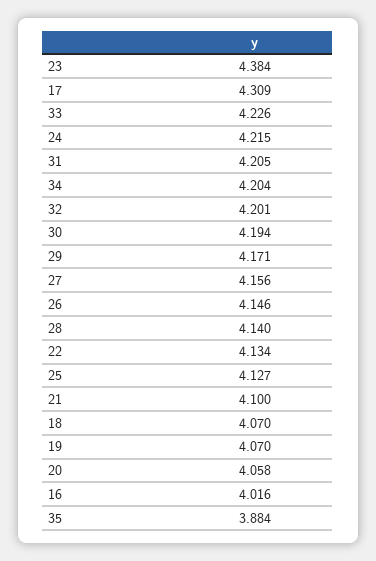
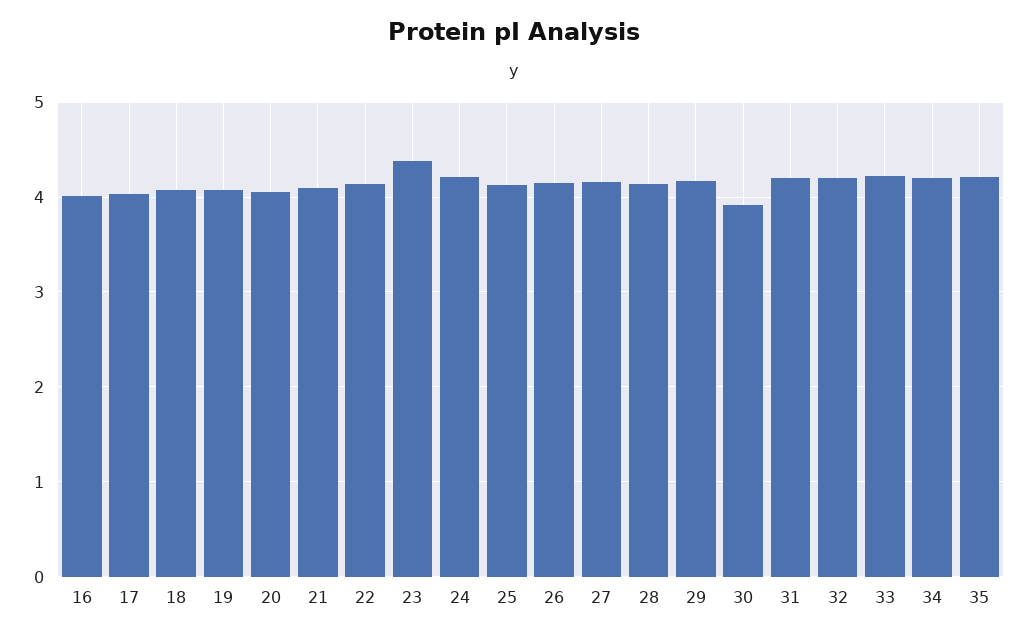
17: 4.309 -> 4
30: 4.194 -> 3.9
35: 3.884 -> 4.2

